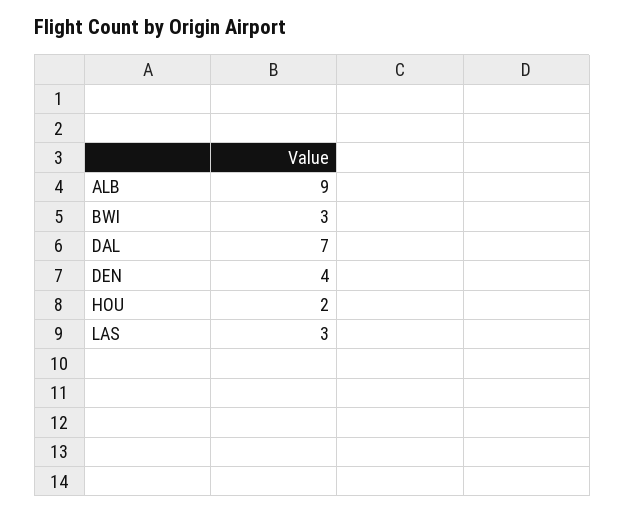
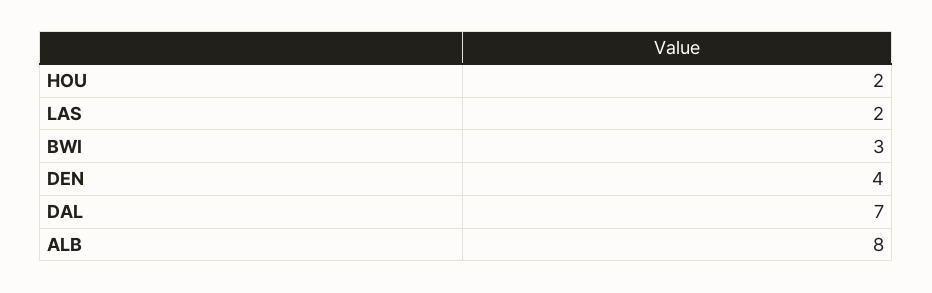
ALB: 9 -> 8
LAS: 3 -> 2

